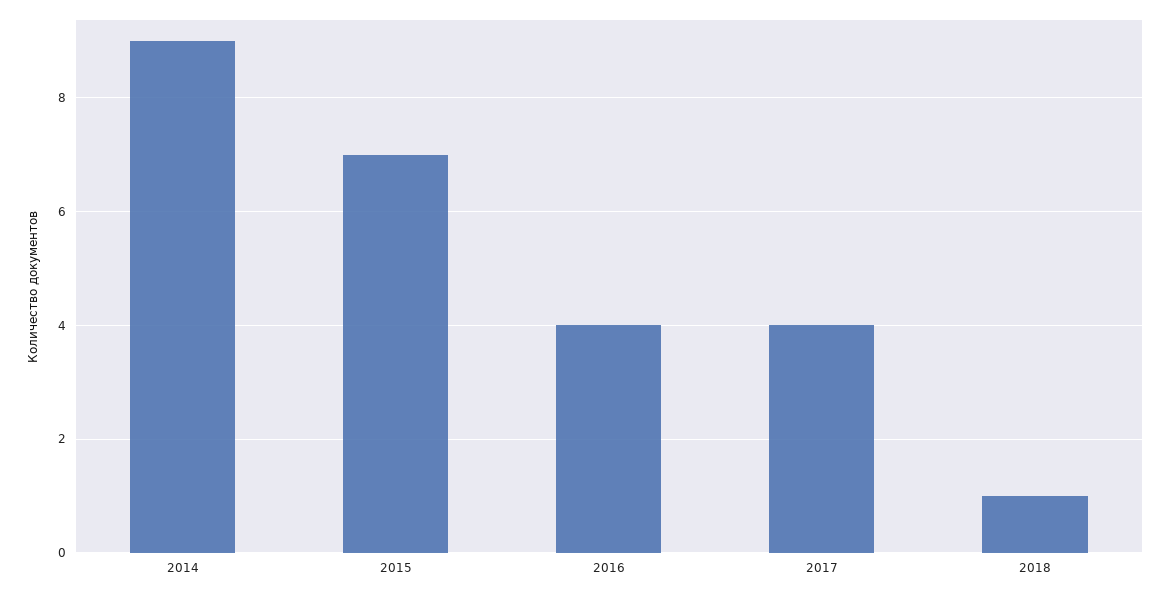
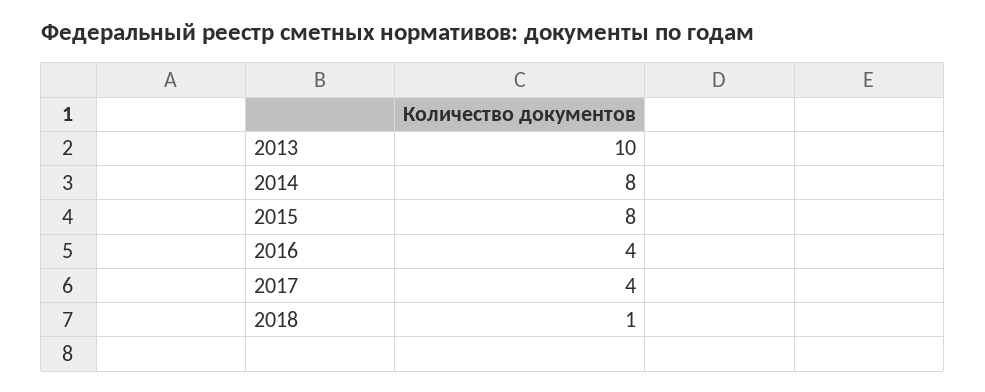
2014: 9 -> 8
2015: 7 -> 8
2013: none -> 10

